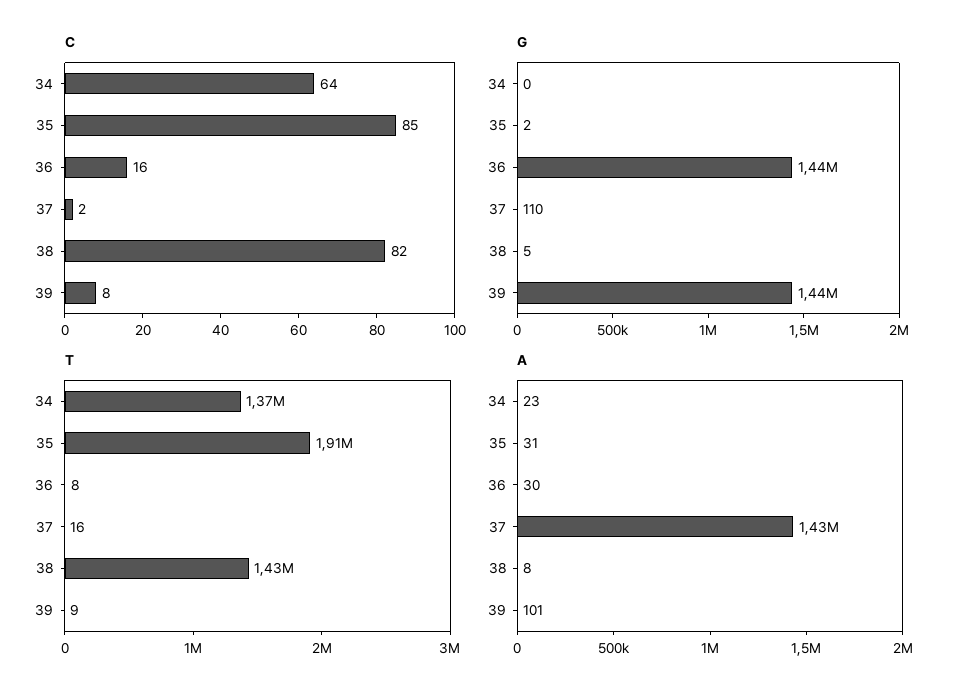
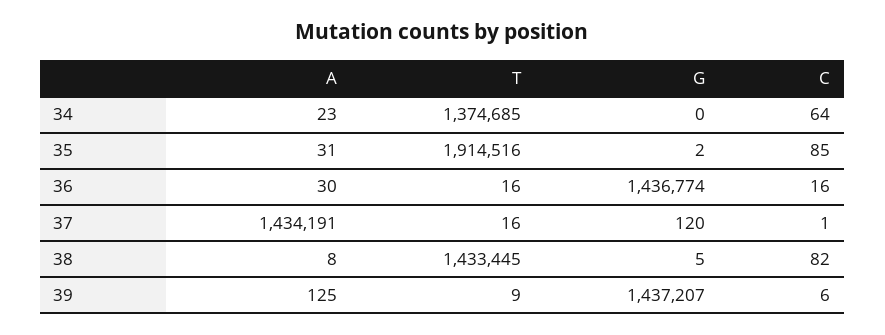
C, 37: 2 -> 1
C, 39: 8 -> 6
G, 37: 110 -> 120
T, 36: 8 -> 16
A, 39: 101 -> 125

